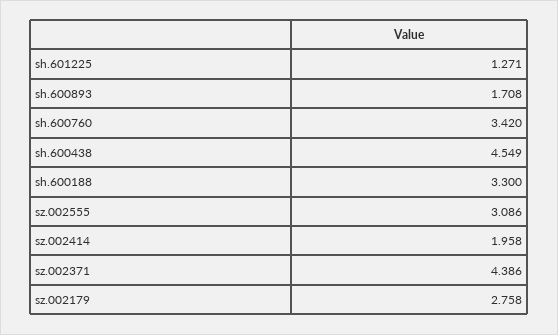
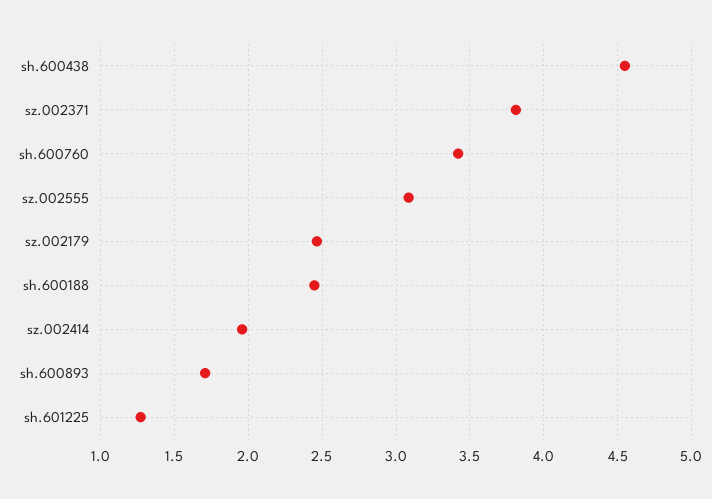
sh.600188: 3.3 -> 2.45
sz.002371: 4.386 -> 3.8
sz.002179: 2.758 -> 2.45

